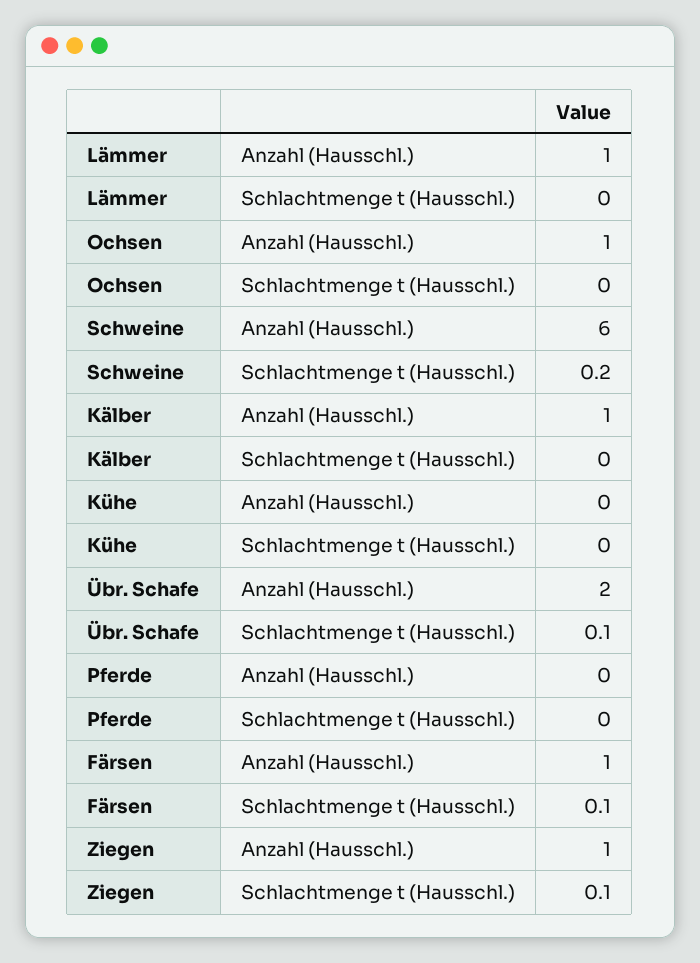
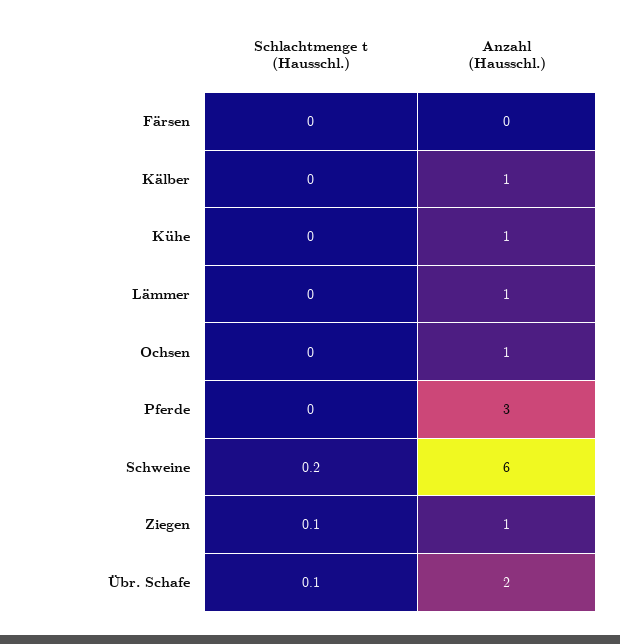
Kühe, Anzahl (Hausschl.): 0 -> 1
Pferde, Anzahl (Hausschl.): 0 -> 3
Färsen, Anzahl (Hausschl.): 1 -> 0
Färsen, Schlachtmenge t (Hausschl.): 0.1 -> 0

